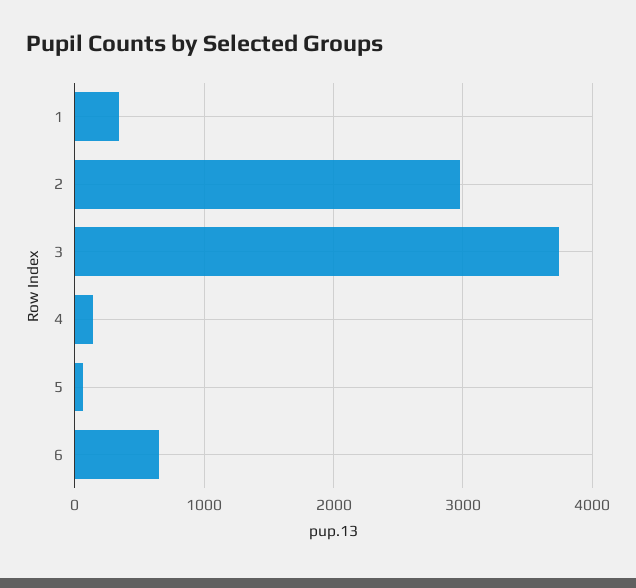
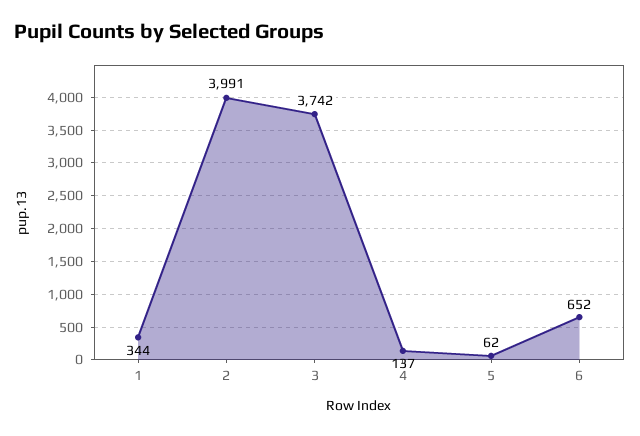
2: 3000 -> 3991

